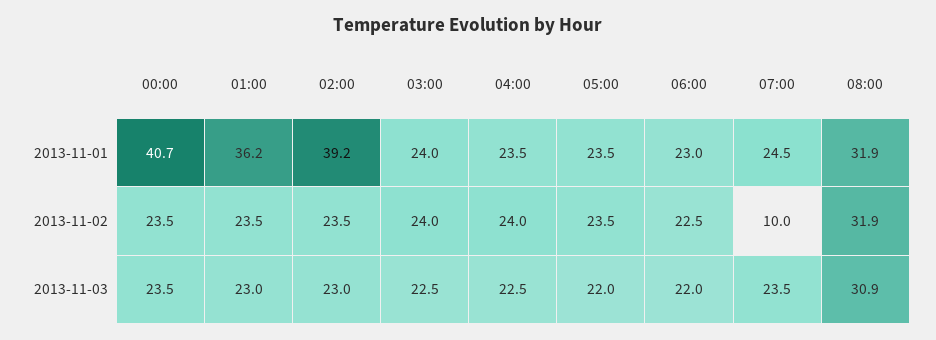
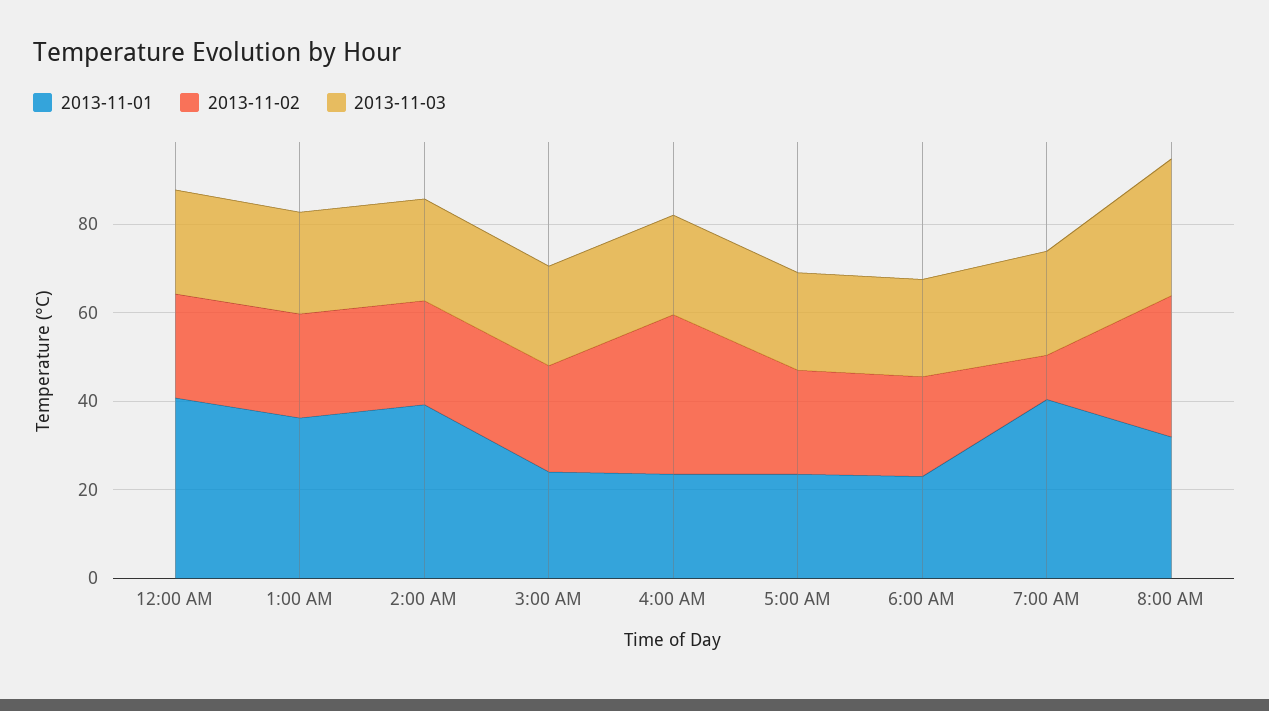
2013-11-01, 07:00: 24.5 -> 40
2013-11-02, 04:00: 24 -> 35

